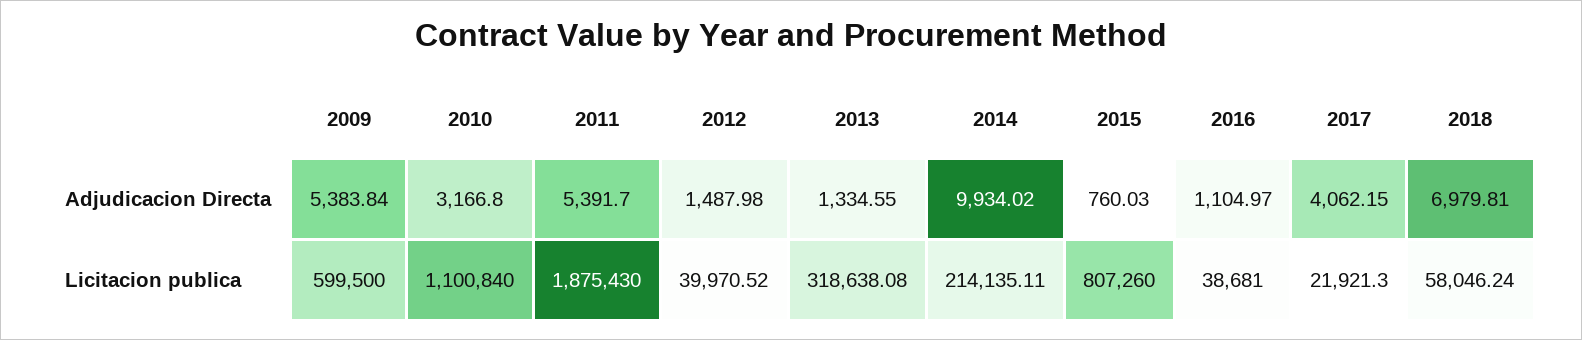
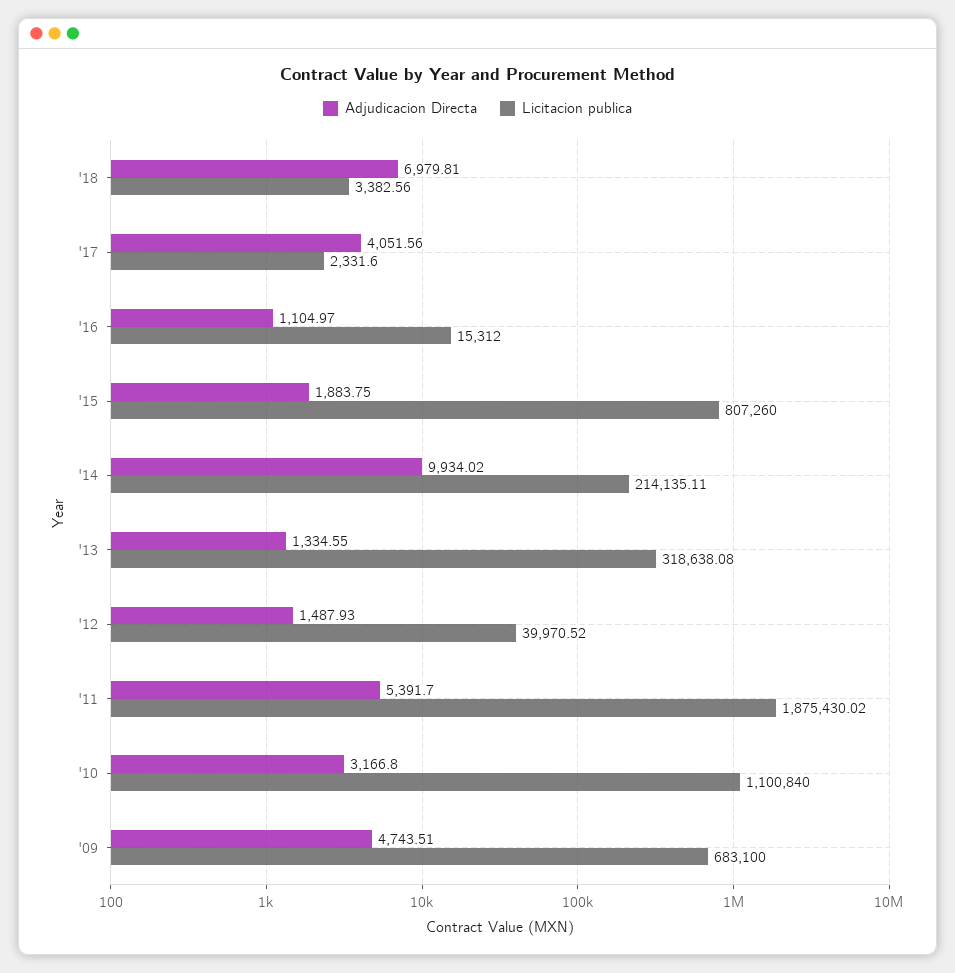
Adjudicacion Directa, 2009: 5383.84 -> 4743.51
Adjudicacion Directa, 2012: 1487.98 -> 1487.93
Adjudicacion Directa, 2015: 760.03 -> 1883.75
Adjudicacion Directa, 2017: 4062.15 -> 4051.56
Licitacion publica, 2009: 599500 -> 683100
Licitacion publica, 2011: 1875430 -> 1875430.02
Licitacion publica, 2016: 38681 -> 15312
Licitacion publica, 2017: 21921.3 -> 2331.6
Licitacion publica, 2018: 58046.24 -> 3382.56

